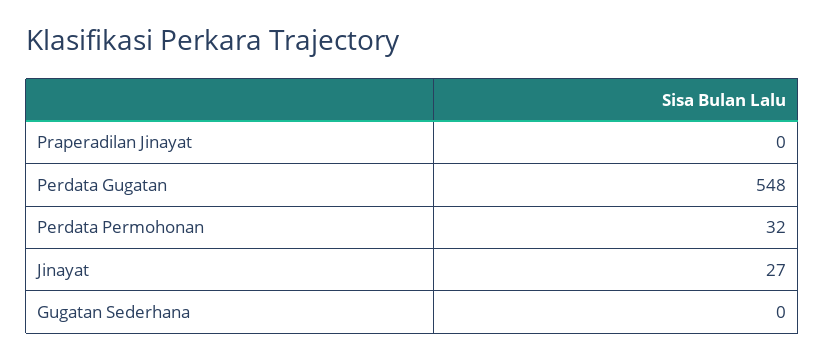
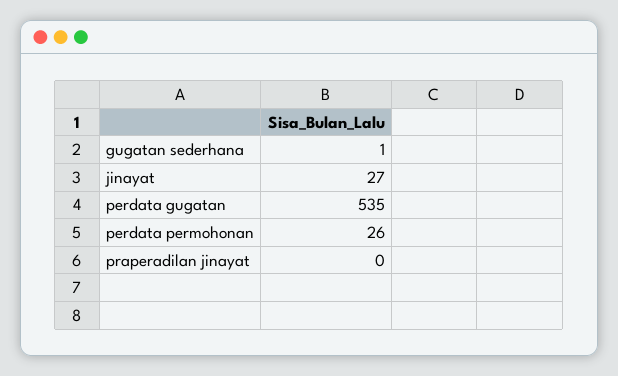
Perdata Gugatan: 548 -> 535
Perdata Permohonan: 32 -> 26
Gugatan Sederhana: 0 -> 1

